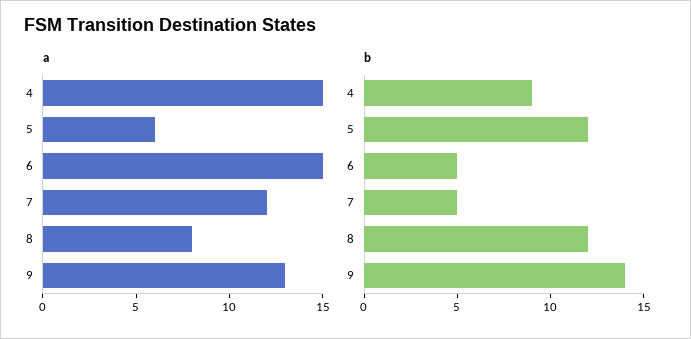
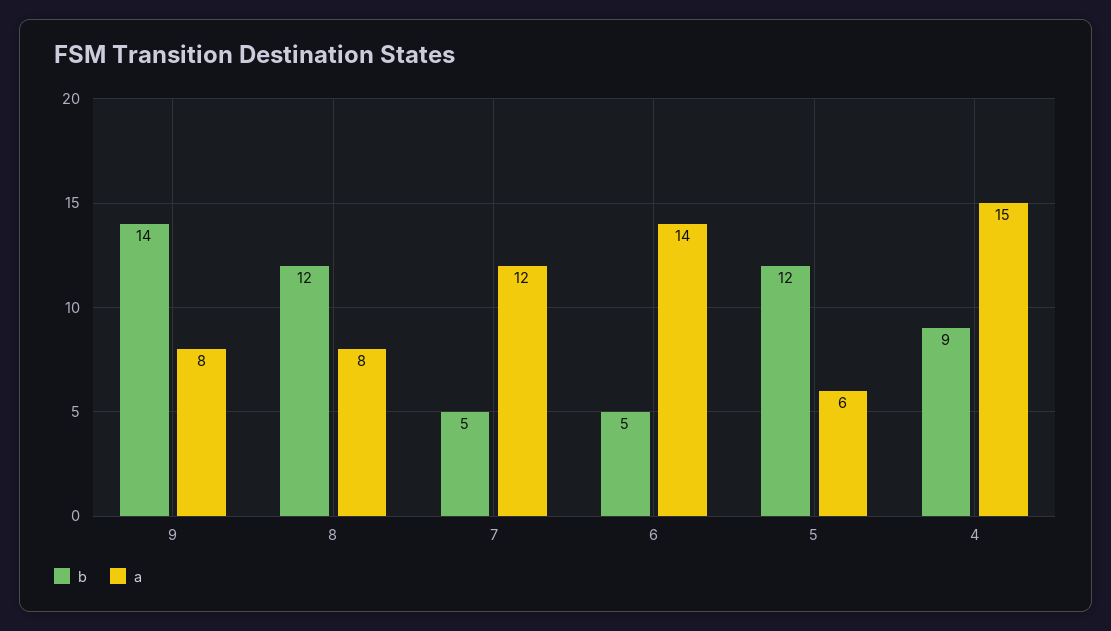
a, 6: 15 -> 14
a, 9: 13 -> 8

